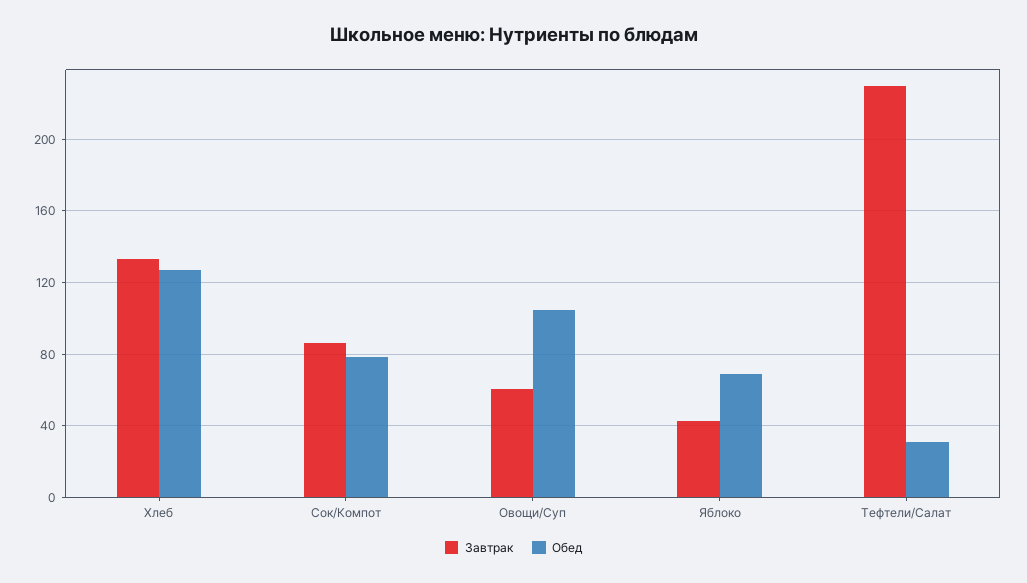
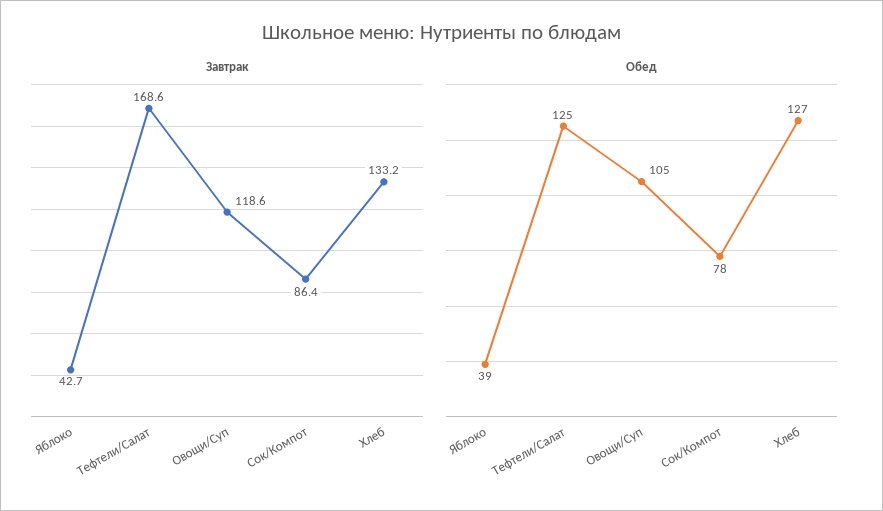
Завтрак, Овощи/Суп: 60 -> 118.6
Обед, Яблоко: 70 -> 39
Завтрак, Тефтели/Салат: 230 -> 168.6
Обед, Тефтели/Салат: 30 -> 125

